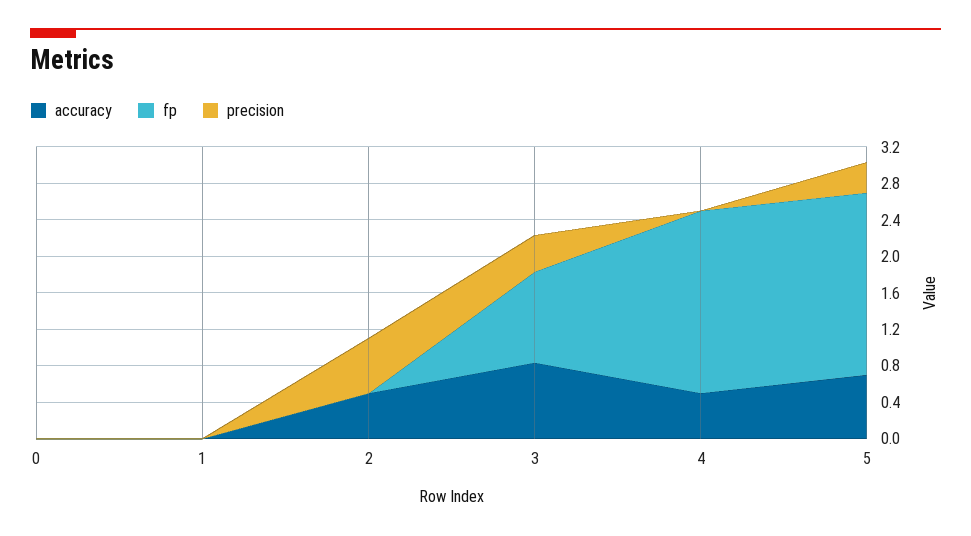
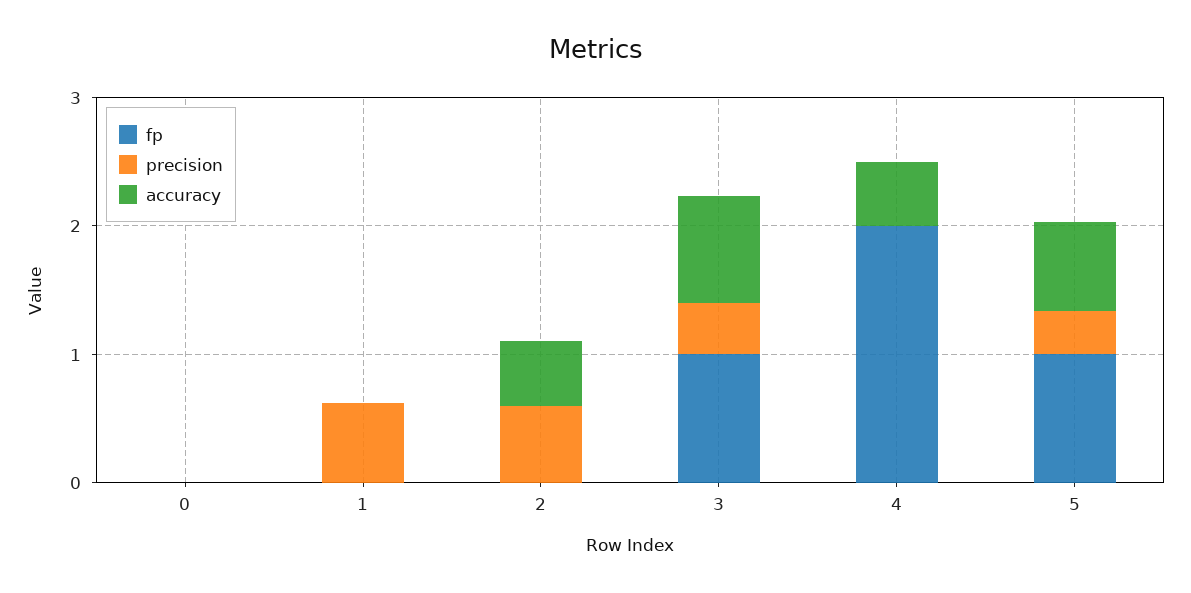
precision, 1: 0 -> 0.6
fp, 5: 2 -> 1

